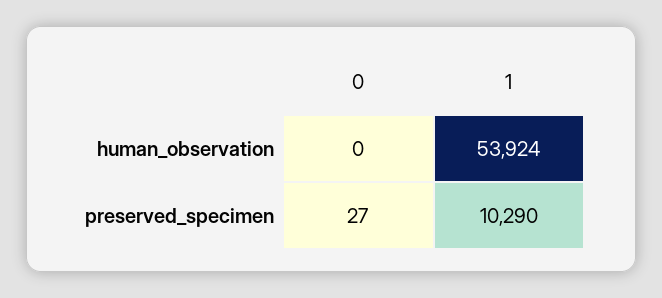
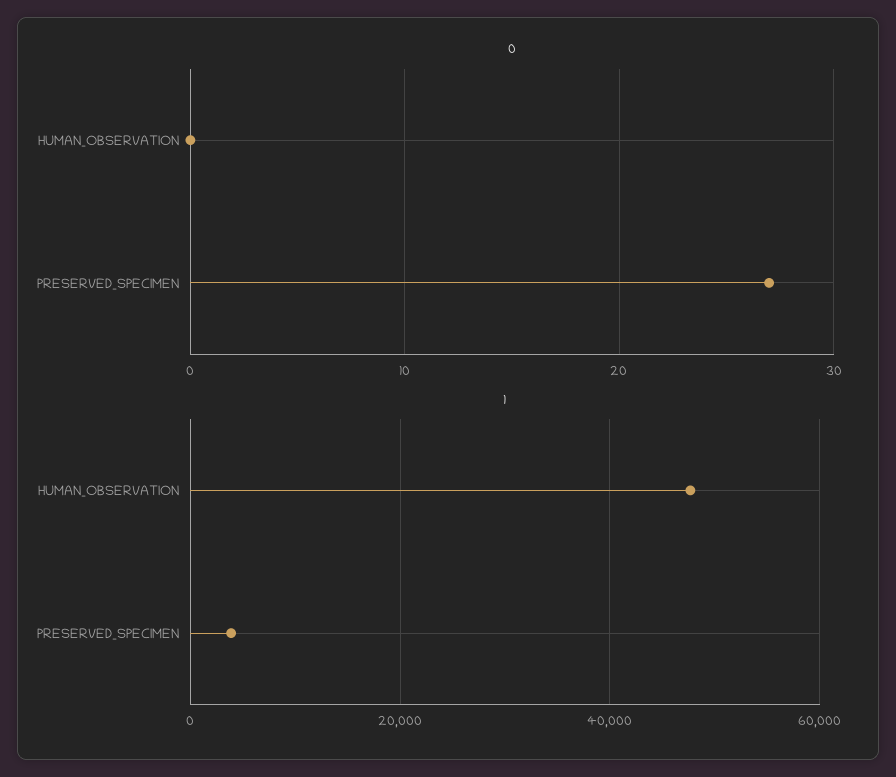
1, human_observation: 53924 -> 48000
1, preserved_specimen: 10290 -> 4000

